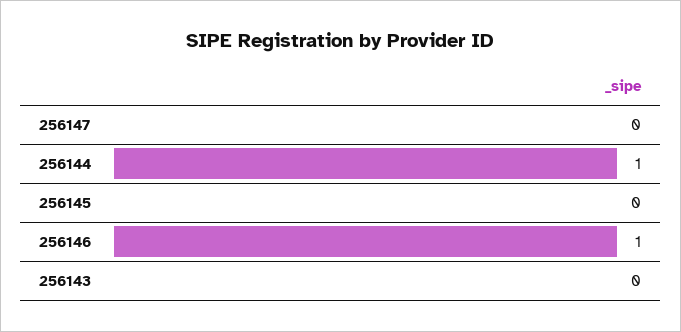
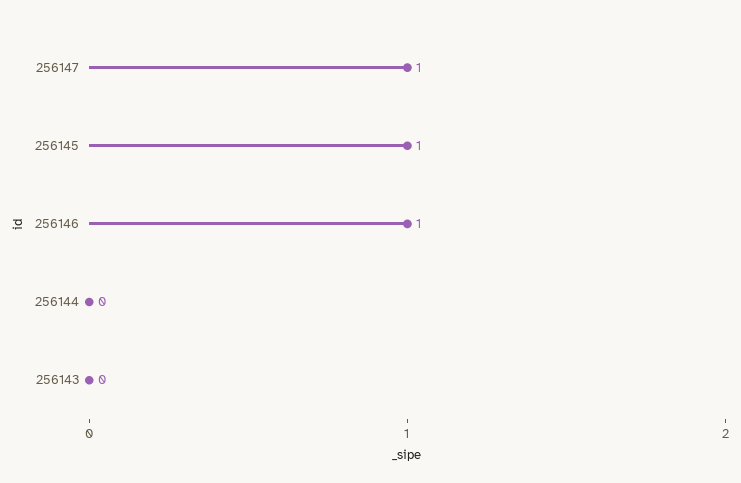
256147: 0 -> 1
256144: 1 -> 0
256145: 0 -> 1

